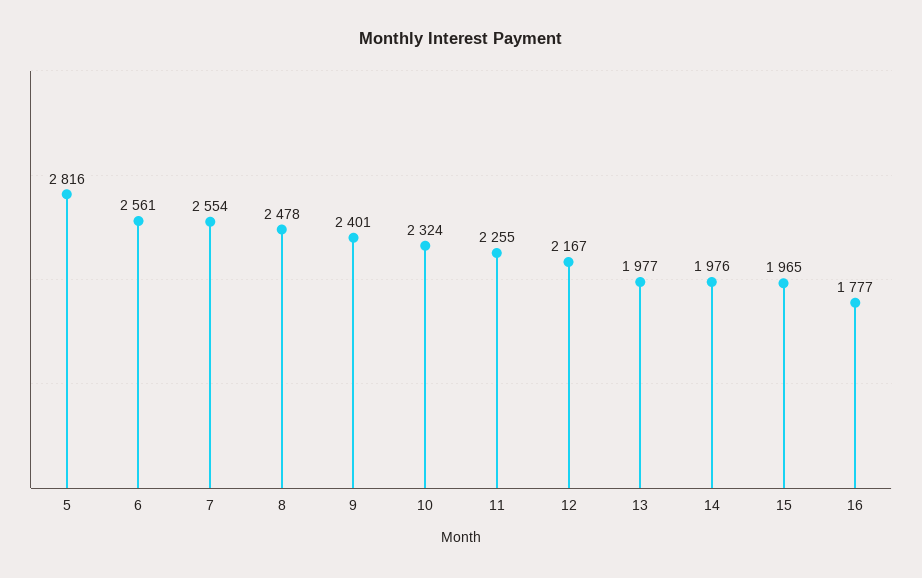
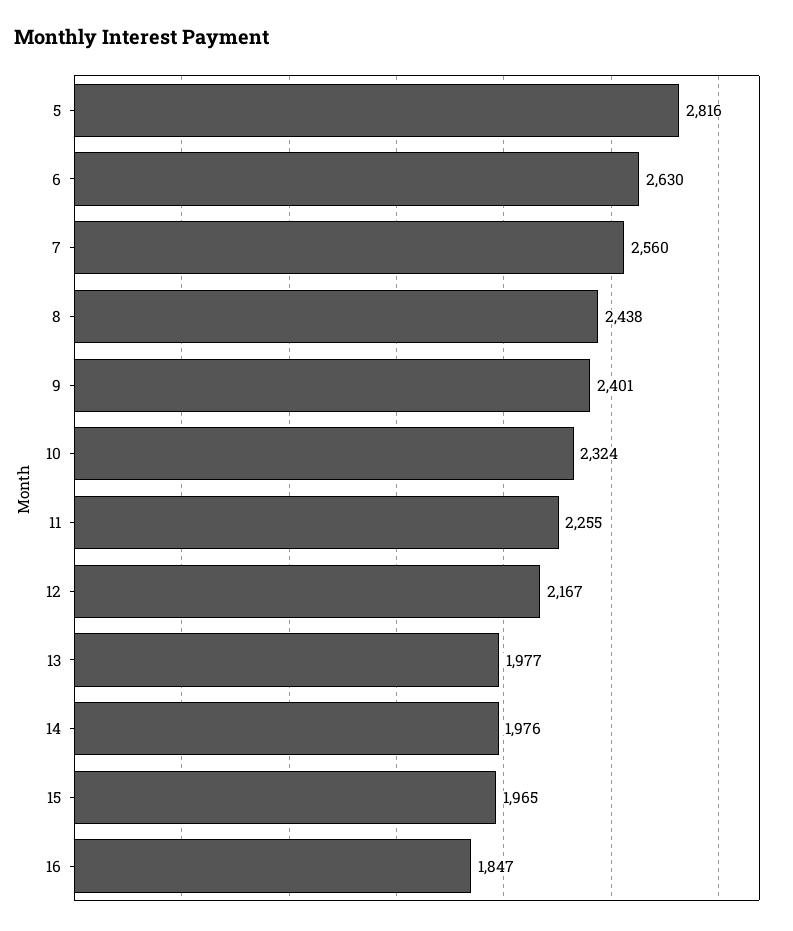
6: 2561 -> 2630
7: 2554 -> 2560
8: 2478 -> 2438
16: 1777 -> 1847

